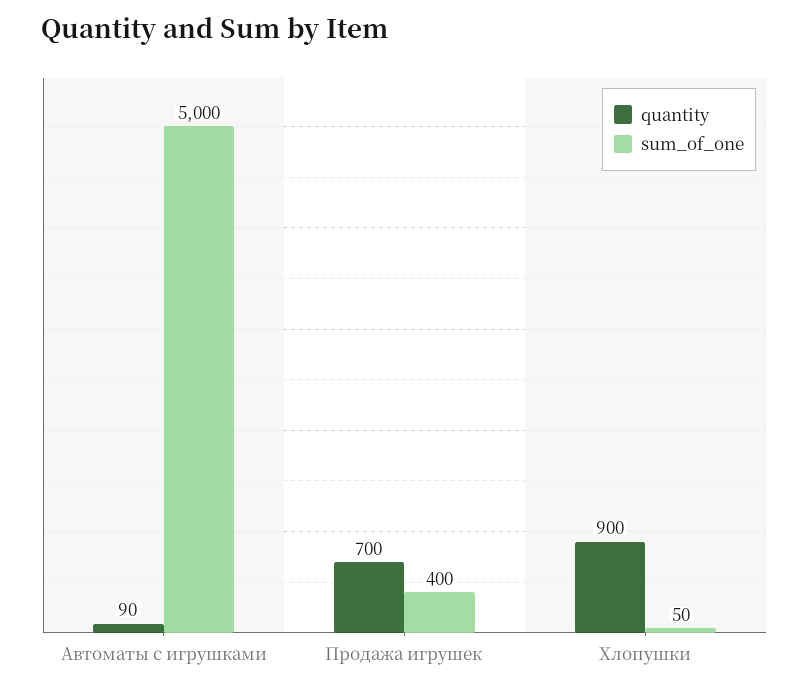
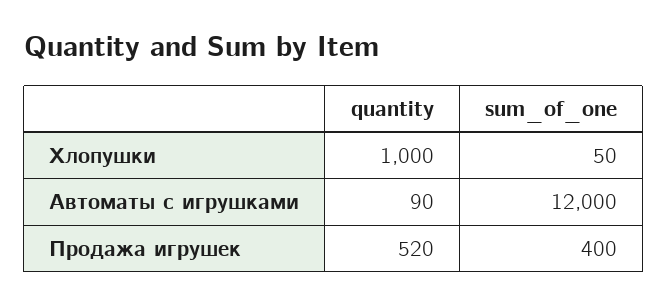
sum_of_one, Автоматы с игрушками: 5000 -> 12000
quantity, Продажа игрушек: 700 -> 520
quantity, Хлопушки: 900 -> 1000

